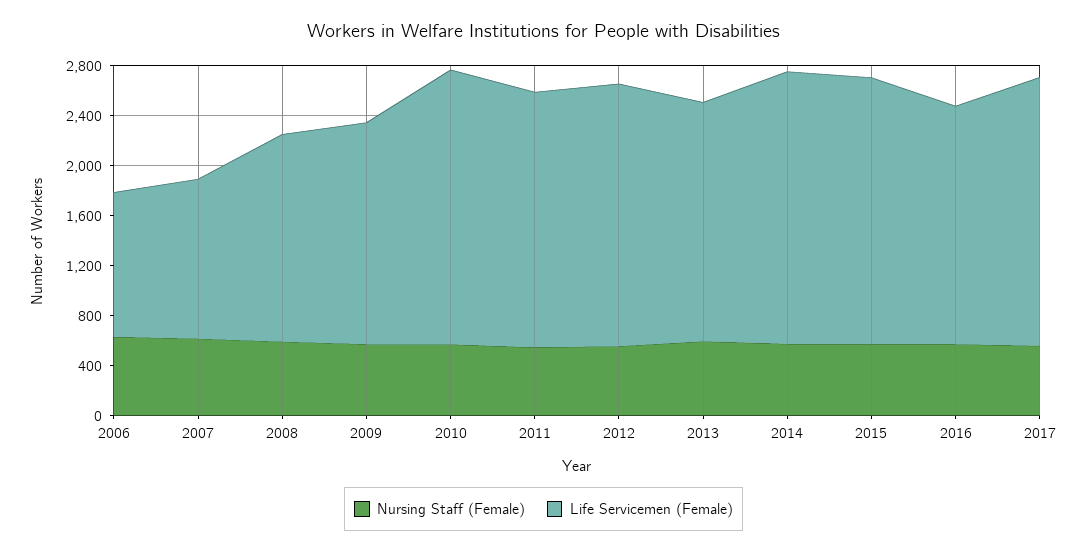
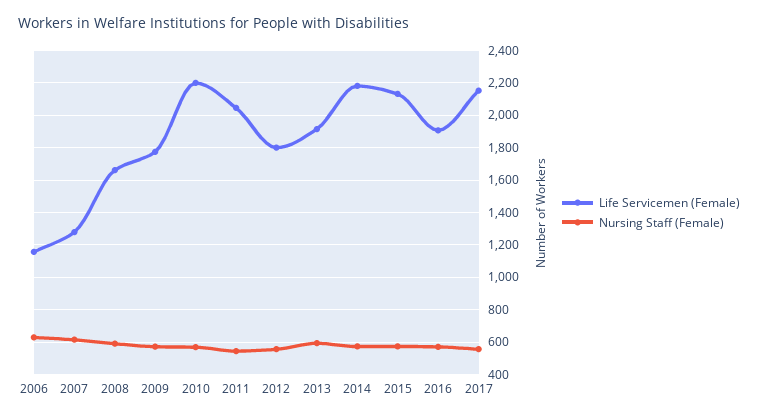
Life Servicemen (Female), 2012: 2100 -> 1800

